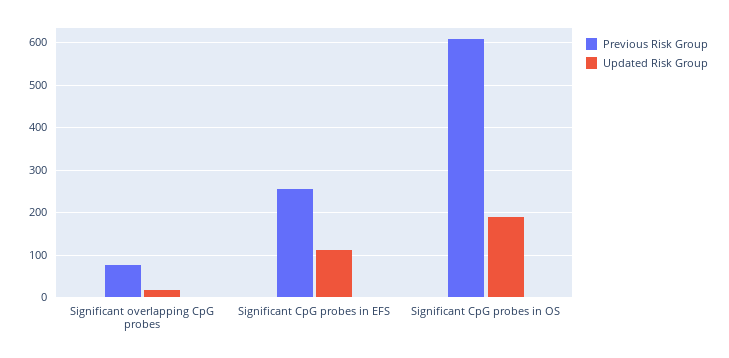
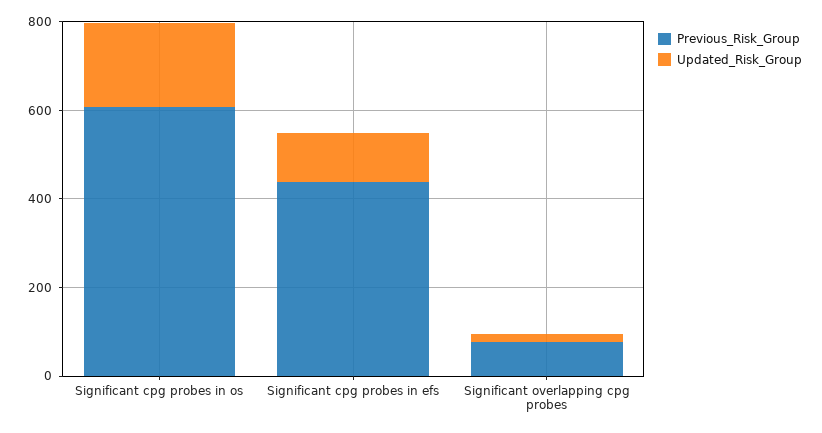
Previous Risk Group, Significant CpG probes in EFS: 260 -> 450

